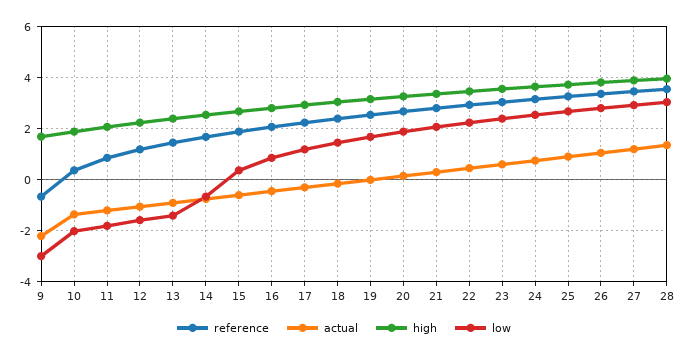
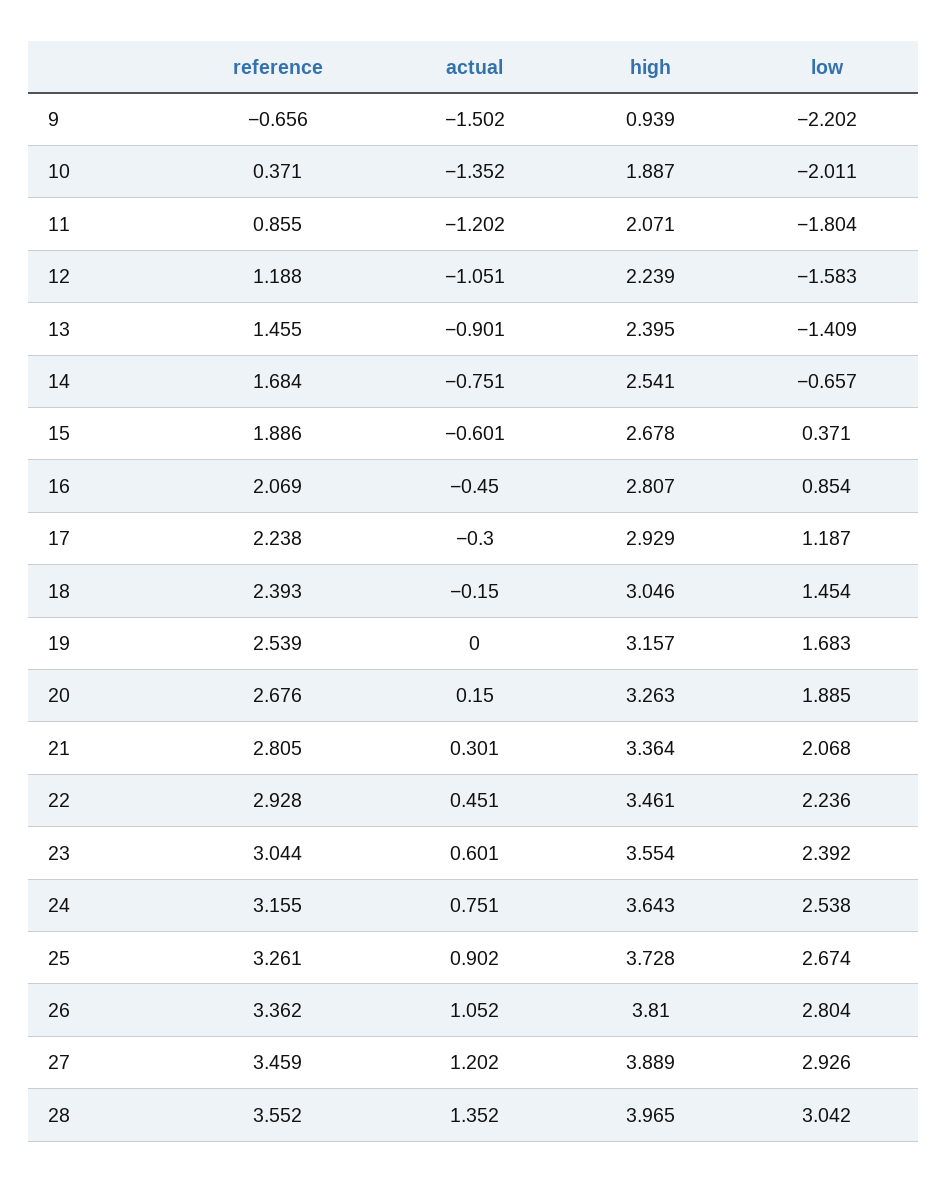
actual, 9: -2.25 -> -1.502
high, 9: 1.75 -> 0.939
low, 9: -3 -> -2.202

